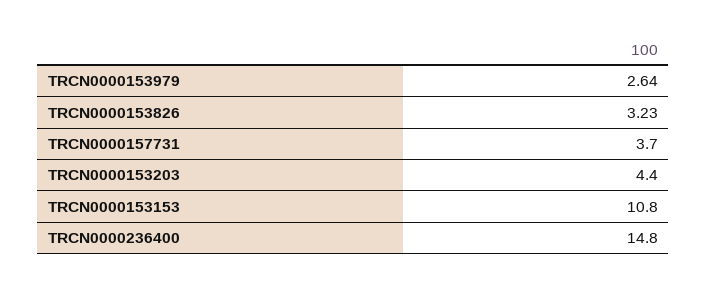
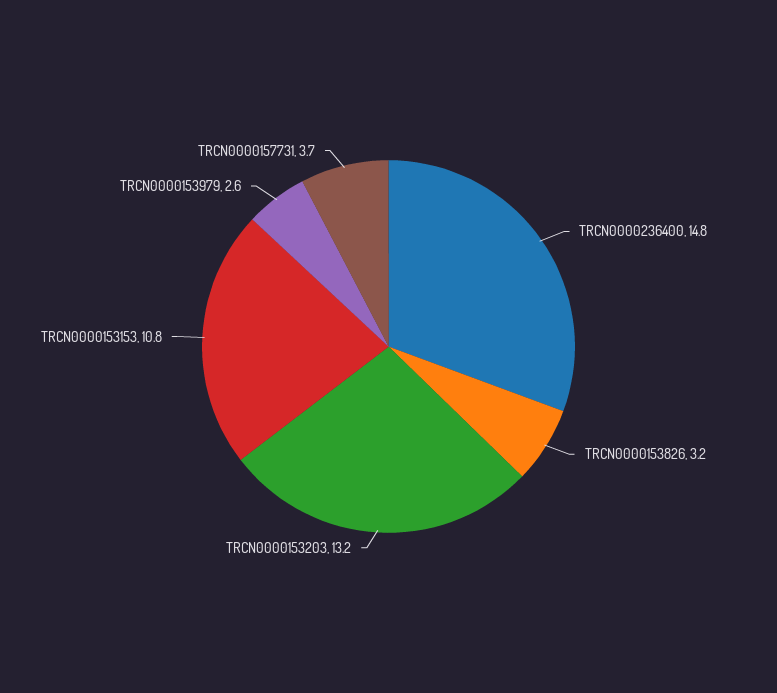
TRCN0000153203: 4.4 -> 13.2

